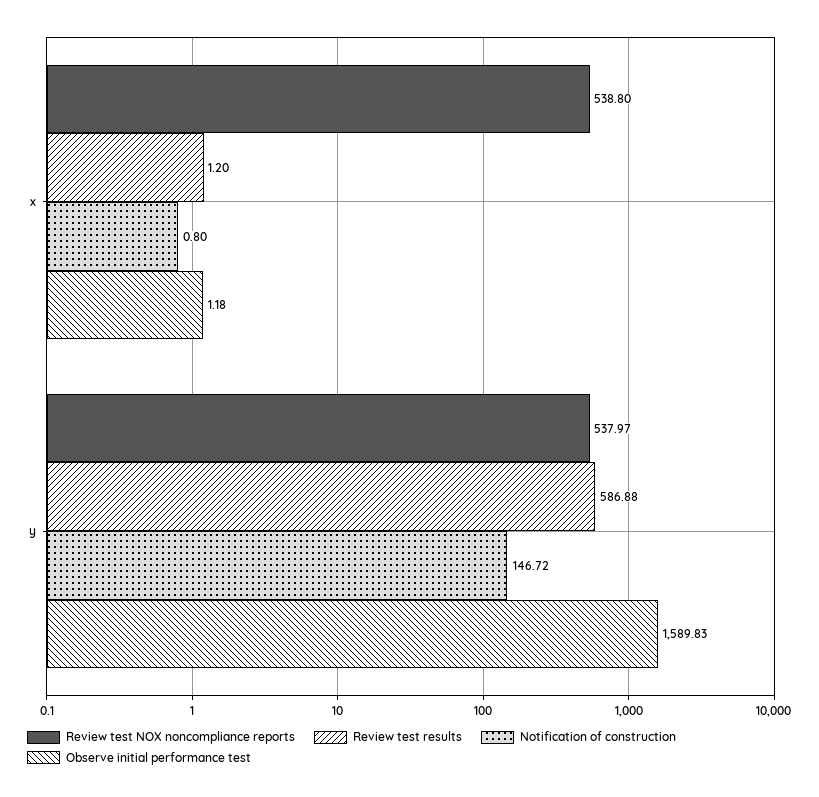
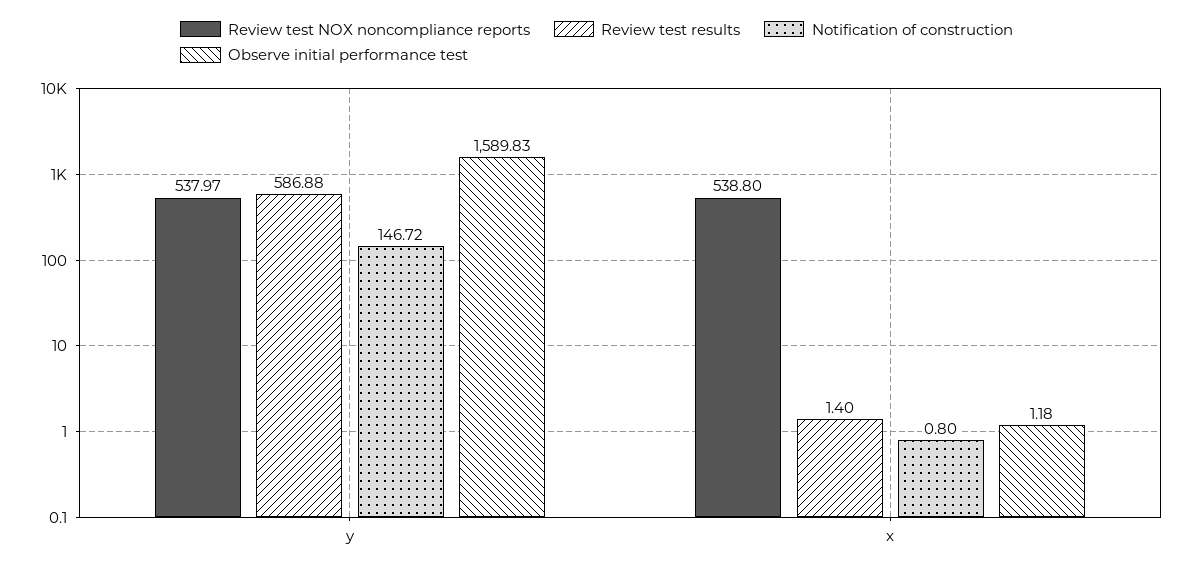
Review test results, x: 1.2 -> 1.4

